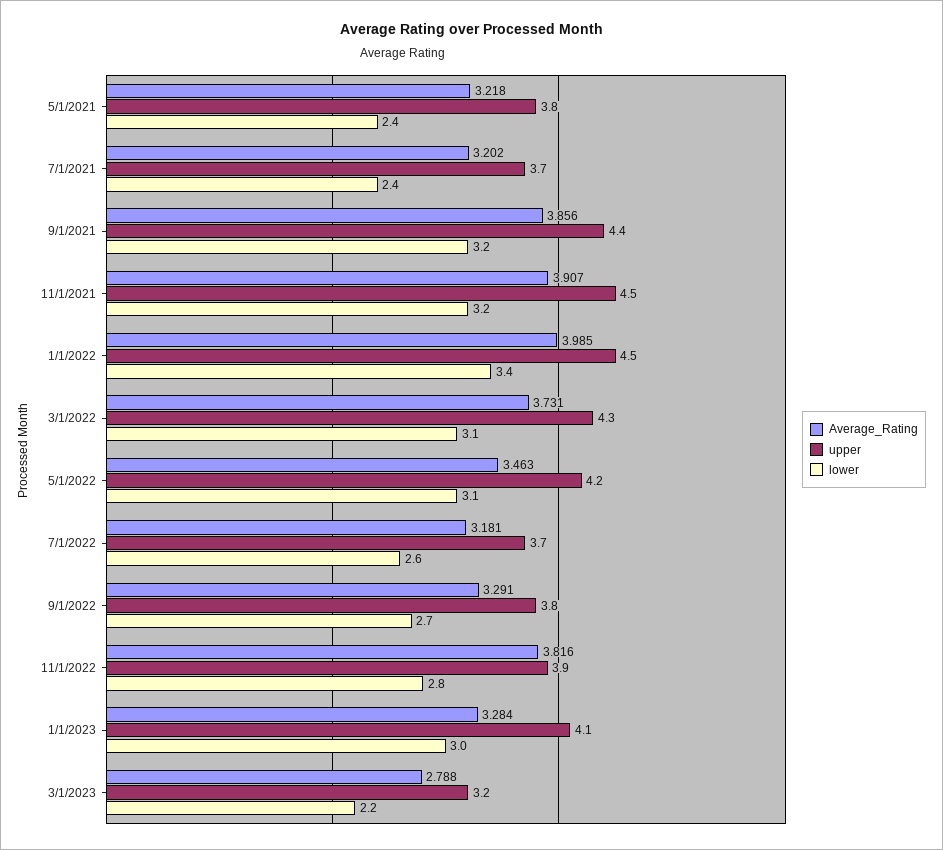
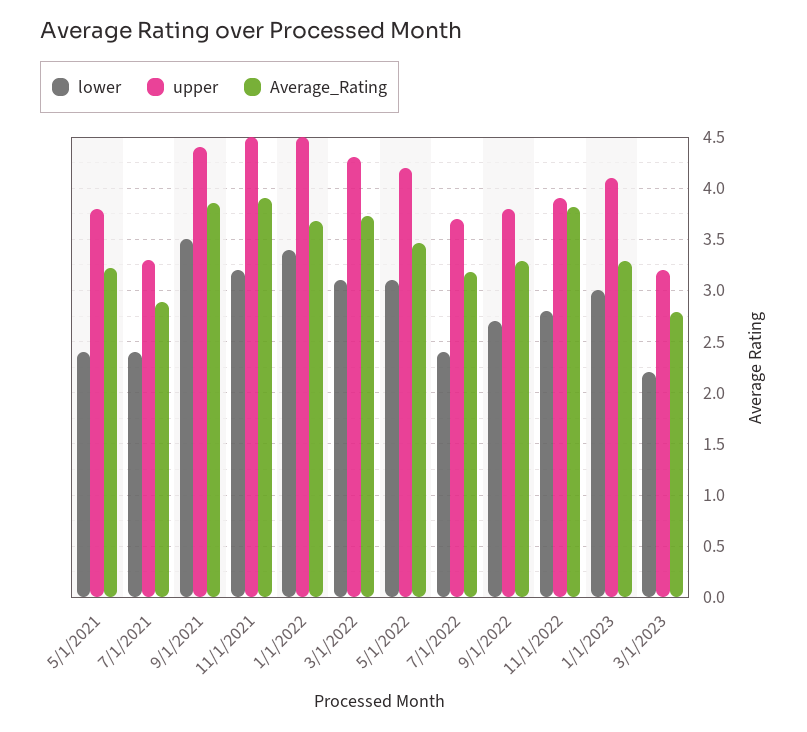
Average_Rating, 7/1/2021: 3.202 -> 2.9
upper, 7/1/2021: 3.7 -> 3.3
lower, 9/1/2021: 3.2 -> 3.5
Average_Rating, 1/1/2022: 3.985 -> 3.7
lower, 7/1/2022: 2.6 -> 2.4

